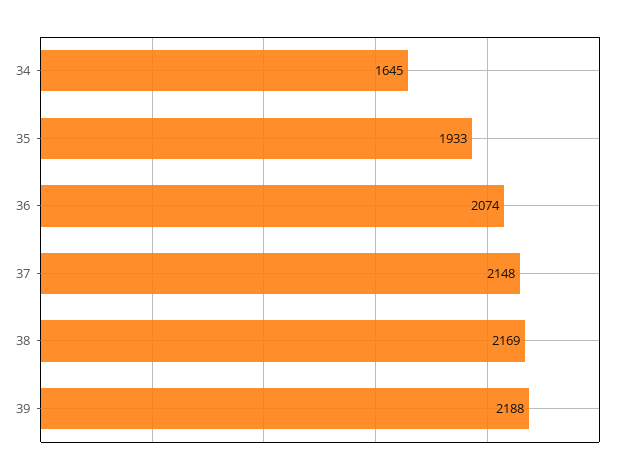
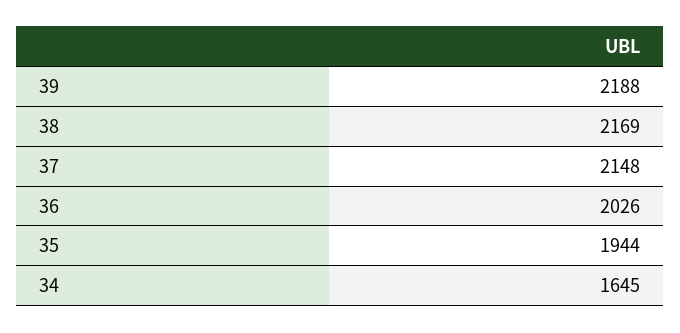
35: 1933 -> 1944
36: 2074 -> 2026

